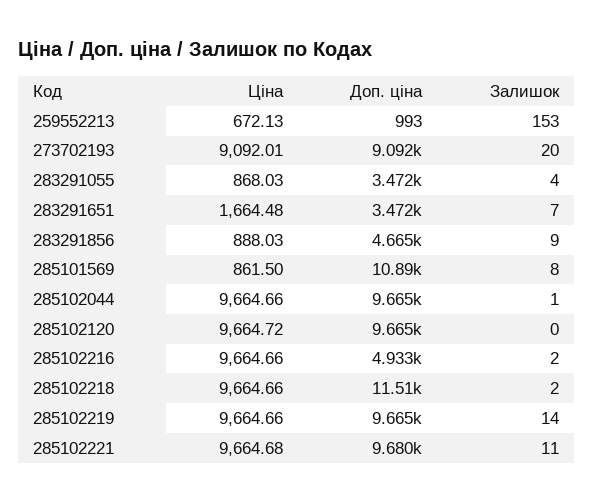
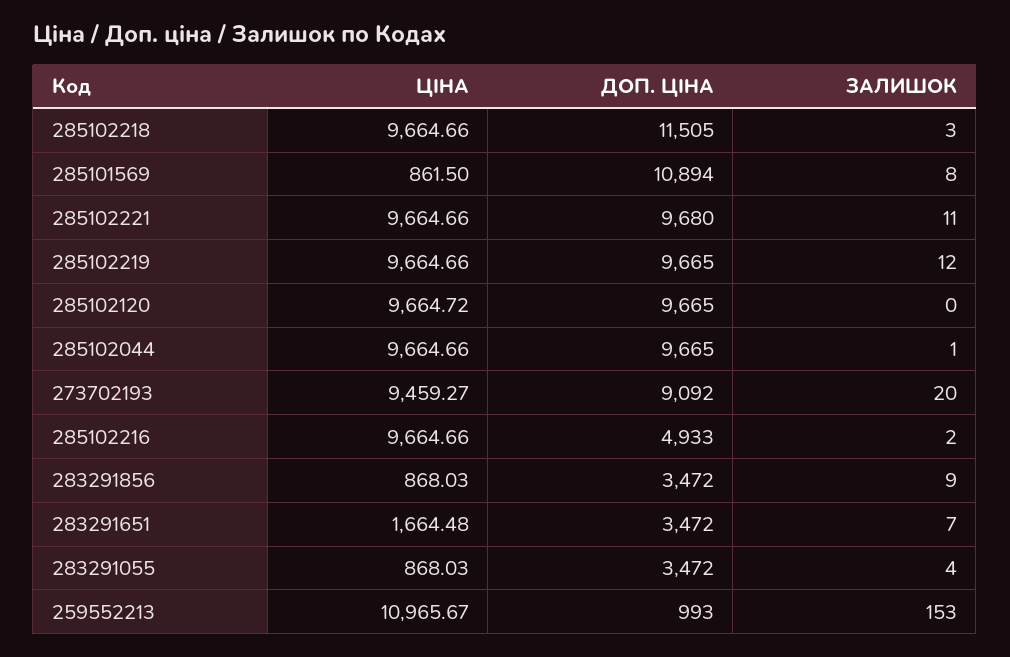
Ціна, 259552213: 672.13 -> 10965.67
Ціна, 273702193: 9092.01 -> 9459.27
Ціна, 283291856: 888.03 -> 868.03
Доп. ціна, 283291856: 4665 -> 3472
Залишок, 285102218: 2 -> 3
Залишок, 285102219: 14 -> 12
Ціна, 285102221: 9664.68 -> 9664.66

